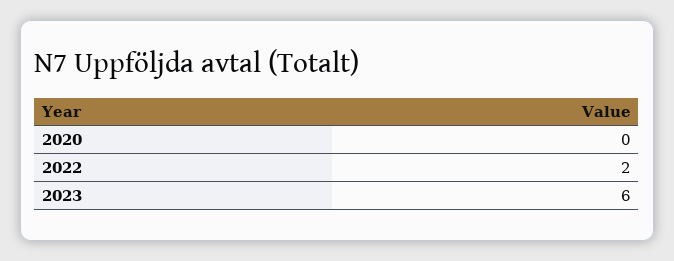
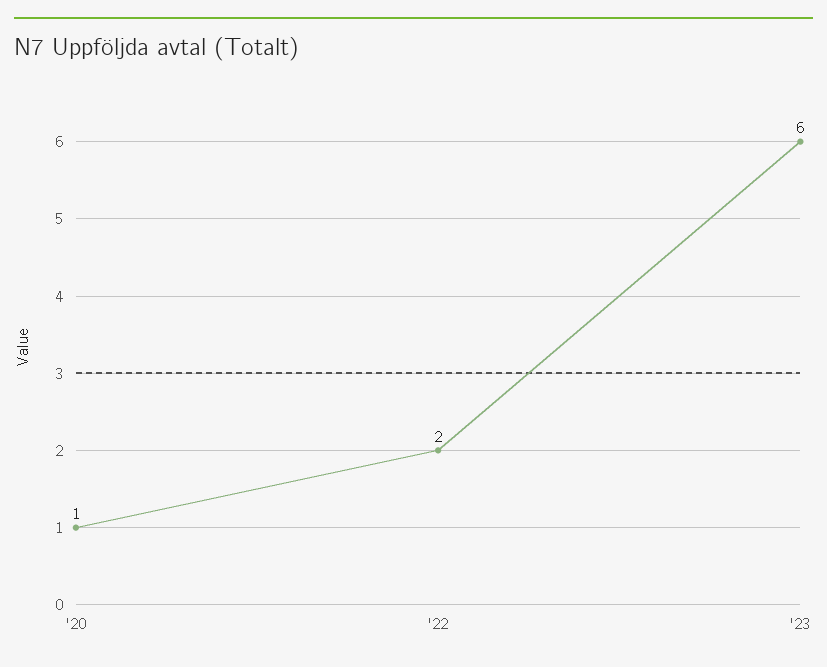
2020: 0 -> 1

